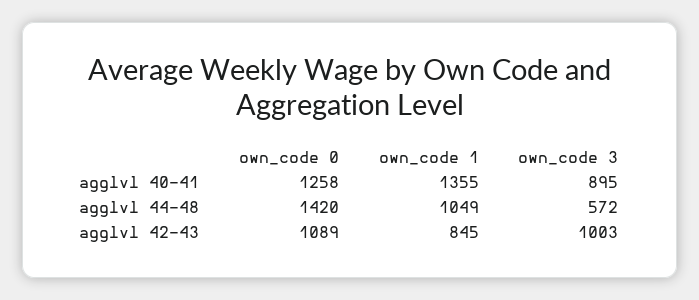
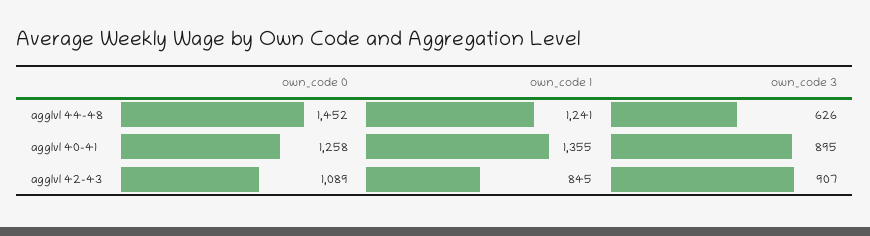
own_code 0, agglvl 44-48: 1420 -> 1452
own_code 1, agglvl 44-48: 1049 -> 1241
own_code 3, agglvl 44-48: 572 -> 626
own_code 3, agglvl 42-43: 1003 -> 907

